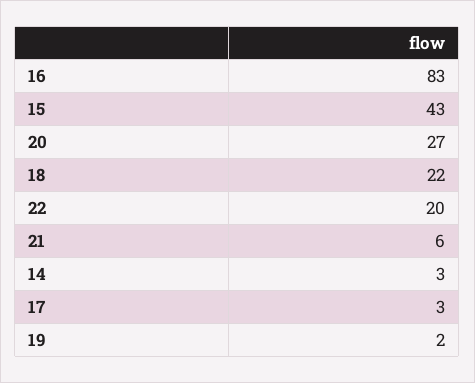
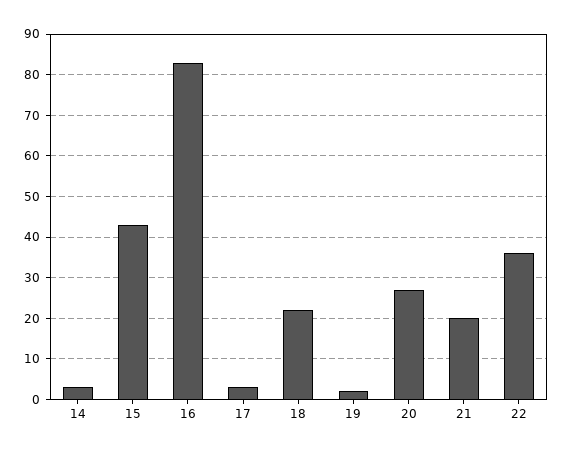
22: 20 -> 35
21: 6 -> 20

